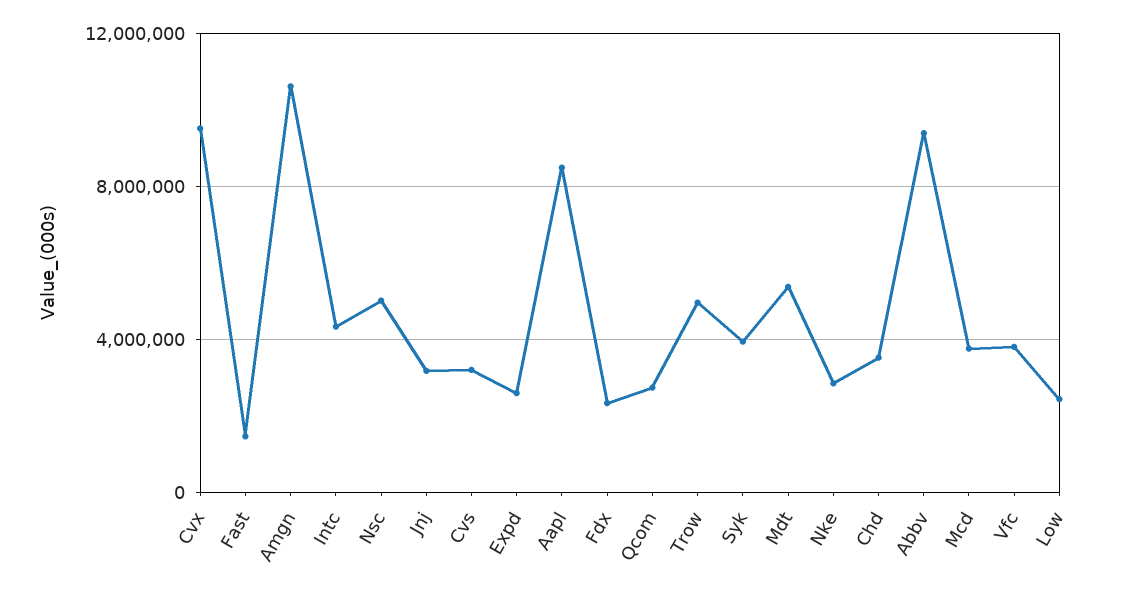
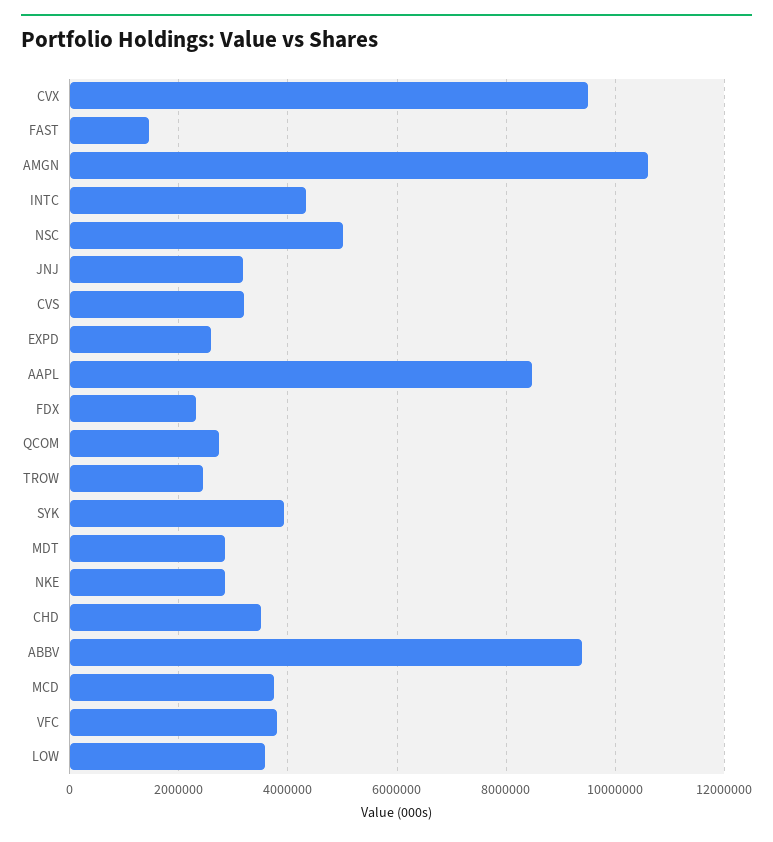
Trow: 5000000 -> 2400000
Mdt: 5500000 -> 2800000
Low: 2500000 -> 3600000

